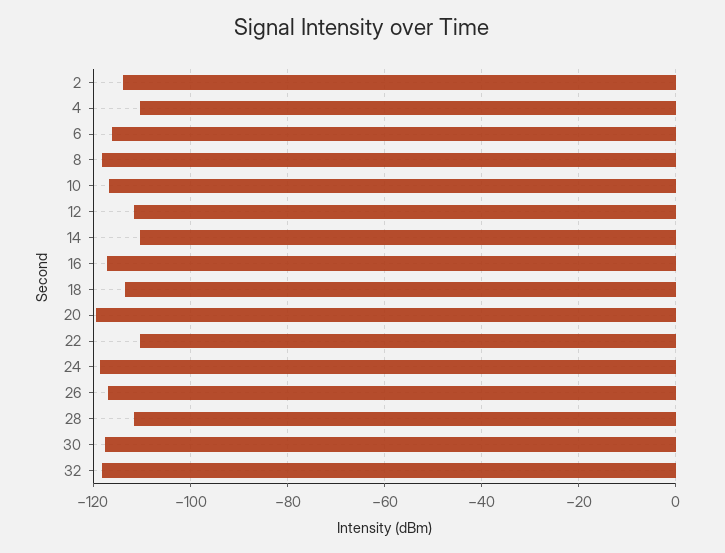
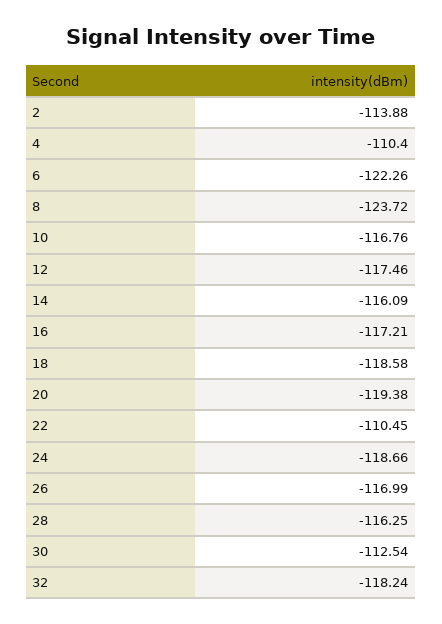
6: -116 -> -122.26
8: -118 -> -123.72
12: -112 -> -117.46
14: -110 -> -116.09
18: -114 -> -118.58
28: -112 -> -116.25
30: -118 -> -112.54

